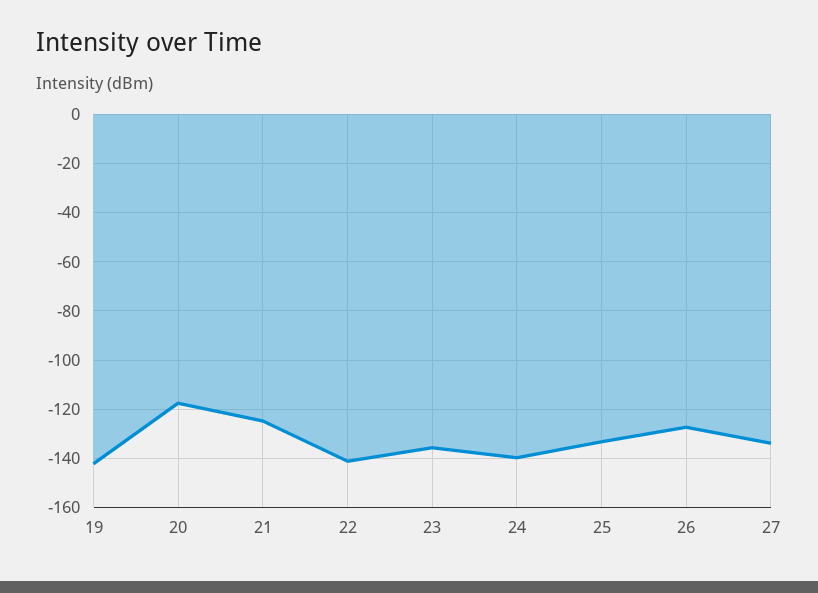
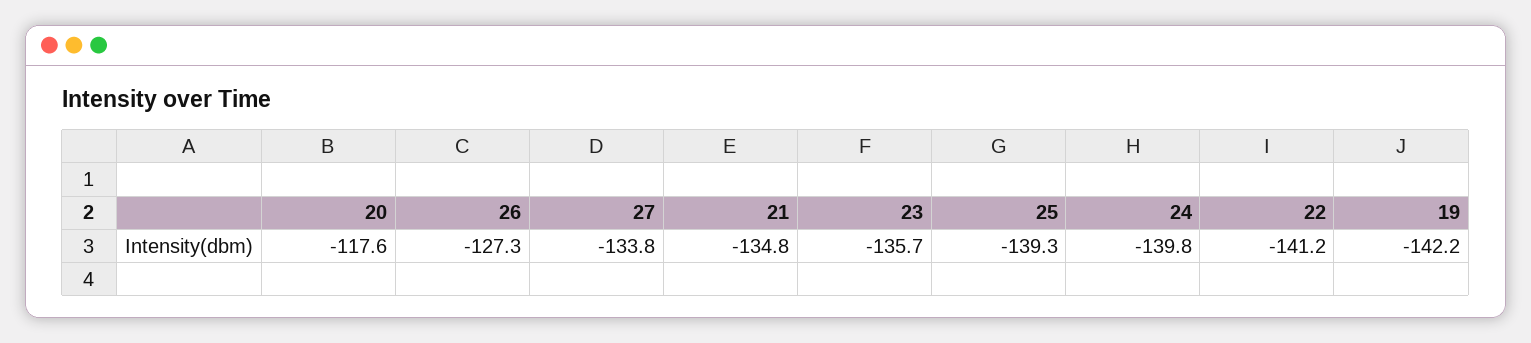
21: -125 -> -134.8
25: -132.5 -> -139.3

